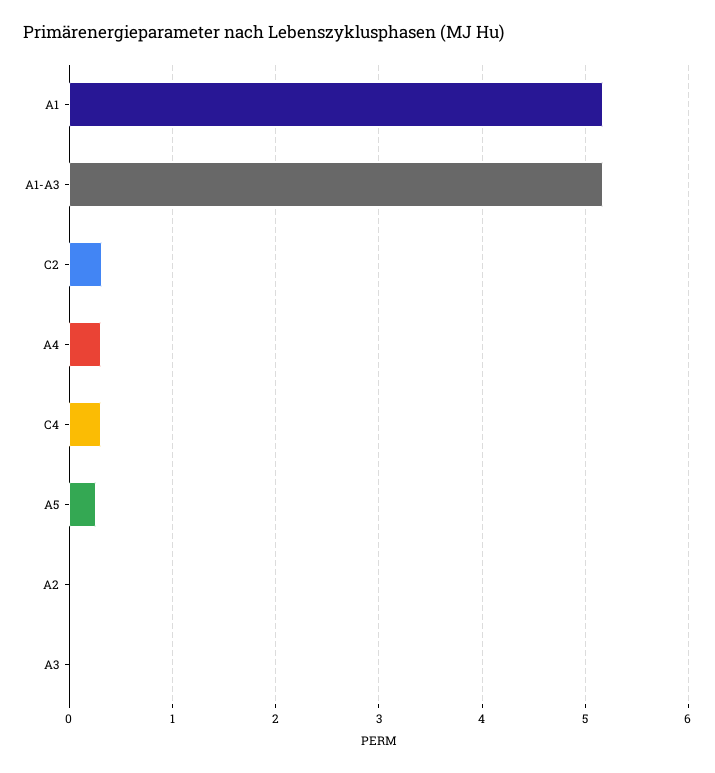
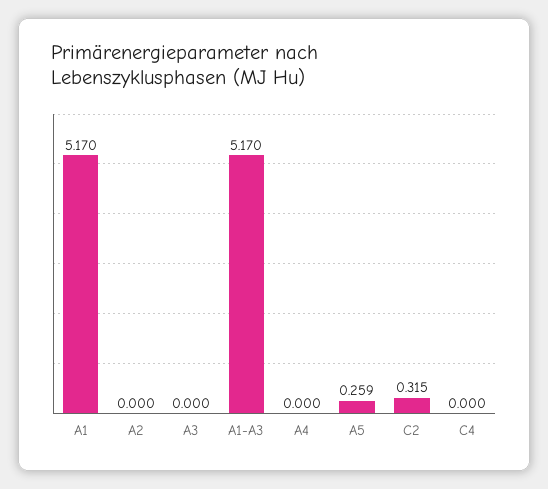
A4: 0.3 -> 0
C4: 0.3 -> 0

